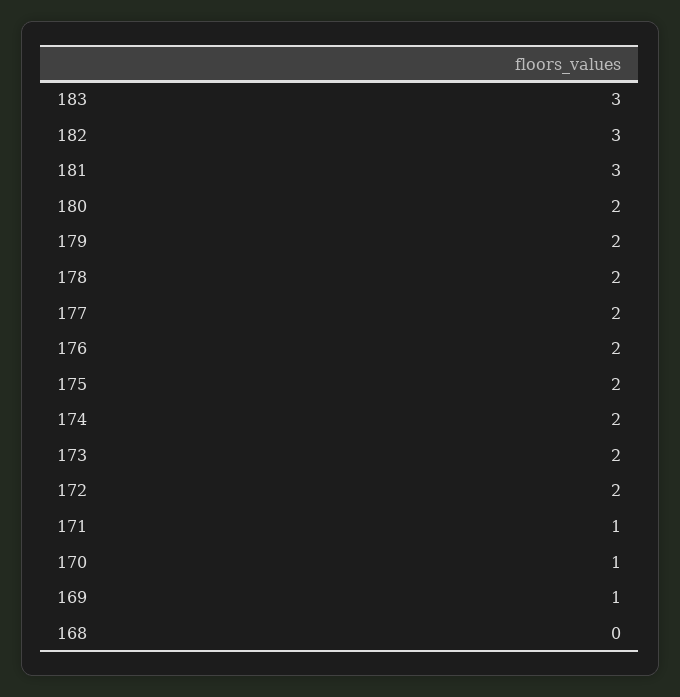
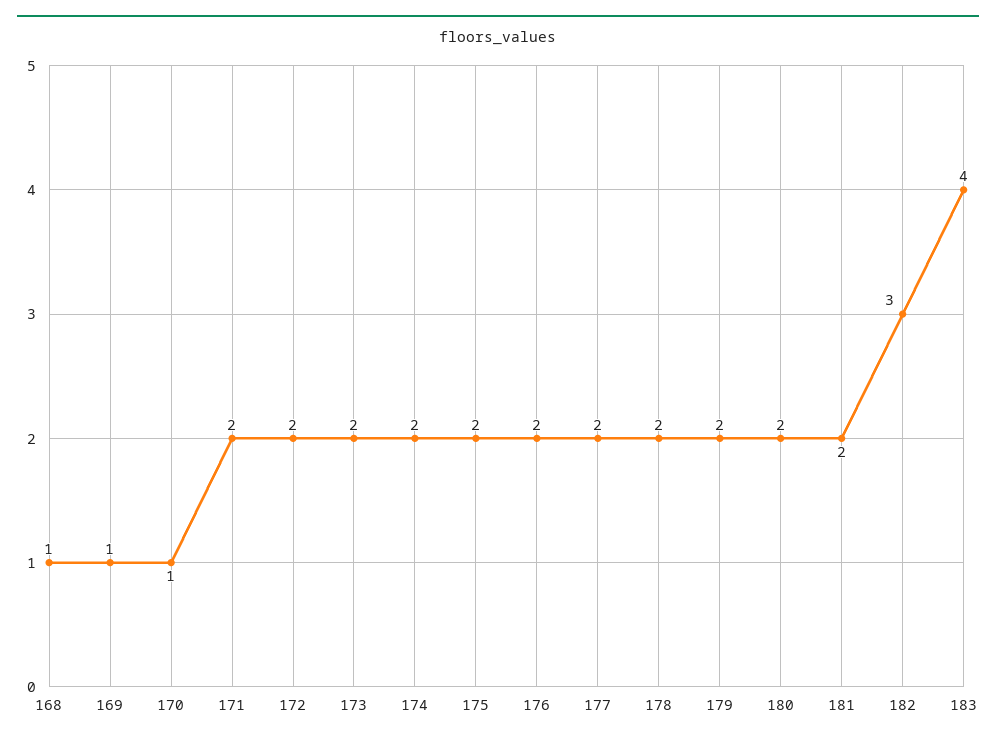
183: 3 -> 4
181: 3 -> 2
171: 1 -> 2
168: 0 -> 1

